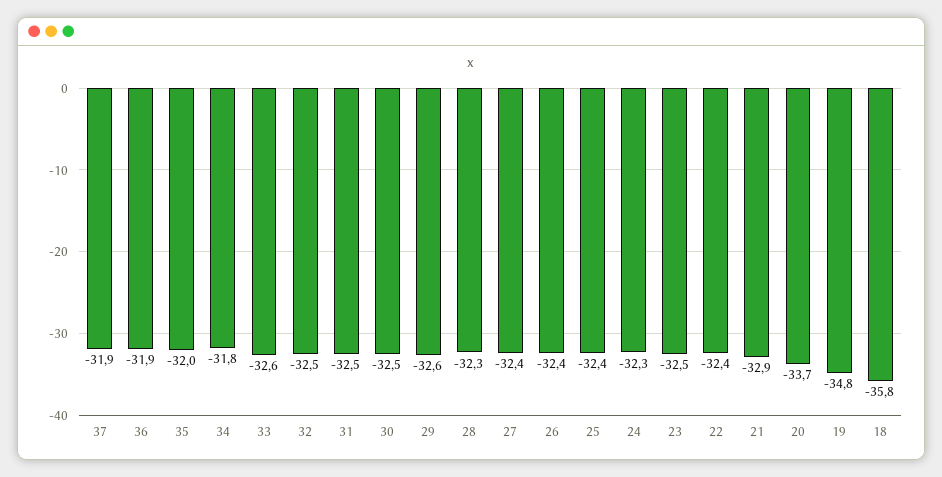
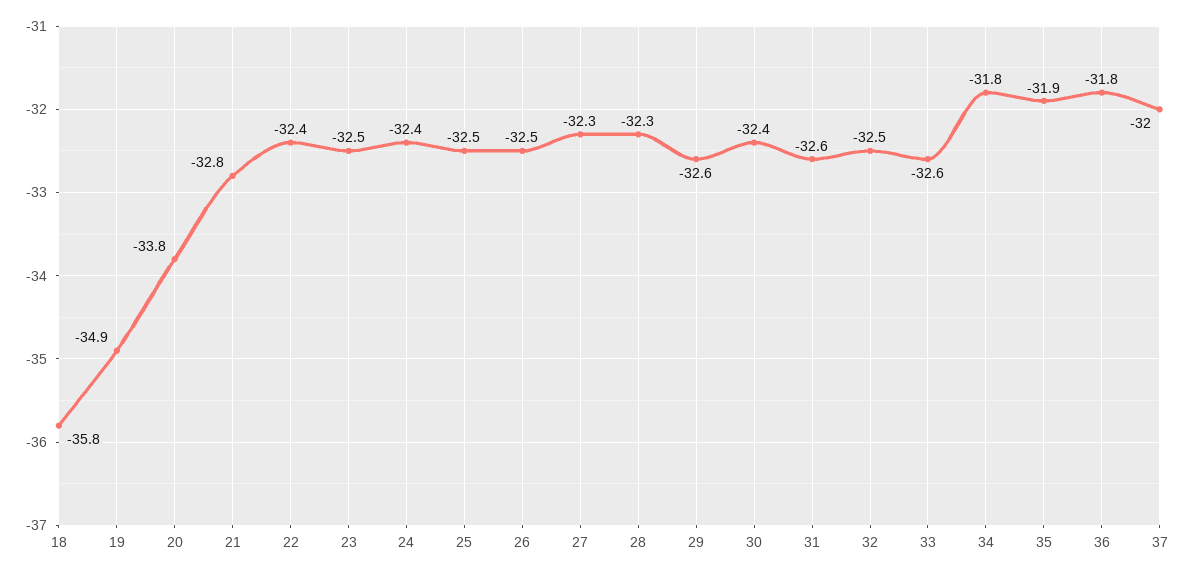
37: -31.9 -> -32
36: -31.9 -> -31.8
35: -32 -> -31.9
31: -32.5 -> -32.6
30: -32.5 -> -32.4
27: -32.4 -> -32.3
26: -32.4 -> -32.5
25: -32.4 -> -32.5
24: -32.3 -> -32.4
21: -32.9 -> -32.8
20: -33.7 -> -33.8
19: -34.8 -> -34.9

